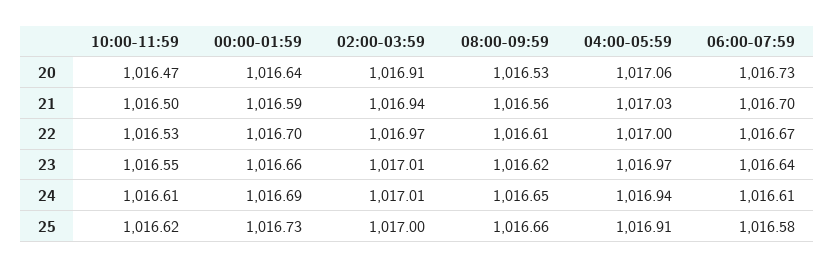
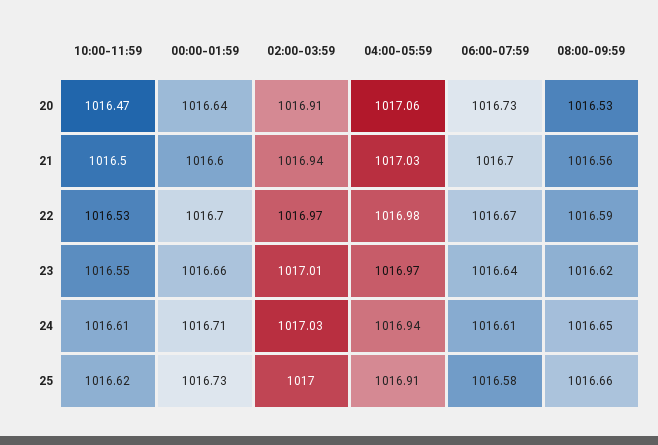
00:00-01:59, 21: 1016.59 -> 1016.6
08:00-09:59, 22: 1016.61 -> 1016.59
04:00-05:59, 22: 1017 -> 1016.98
00:00-01:59, 24: 1016.69 -> 1016.71
02:00-03:59, 24: 1017.01 -> 1017.03

